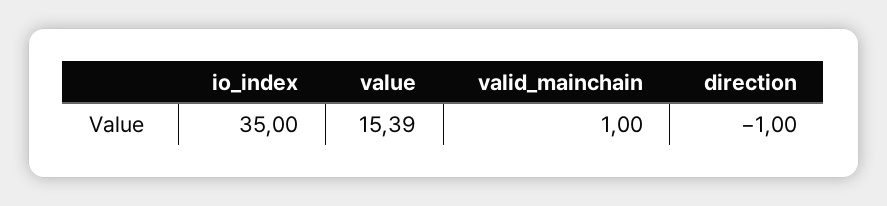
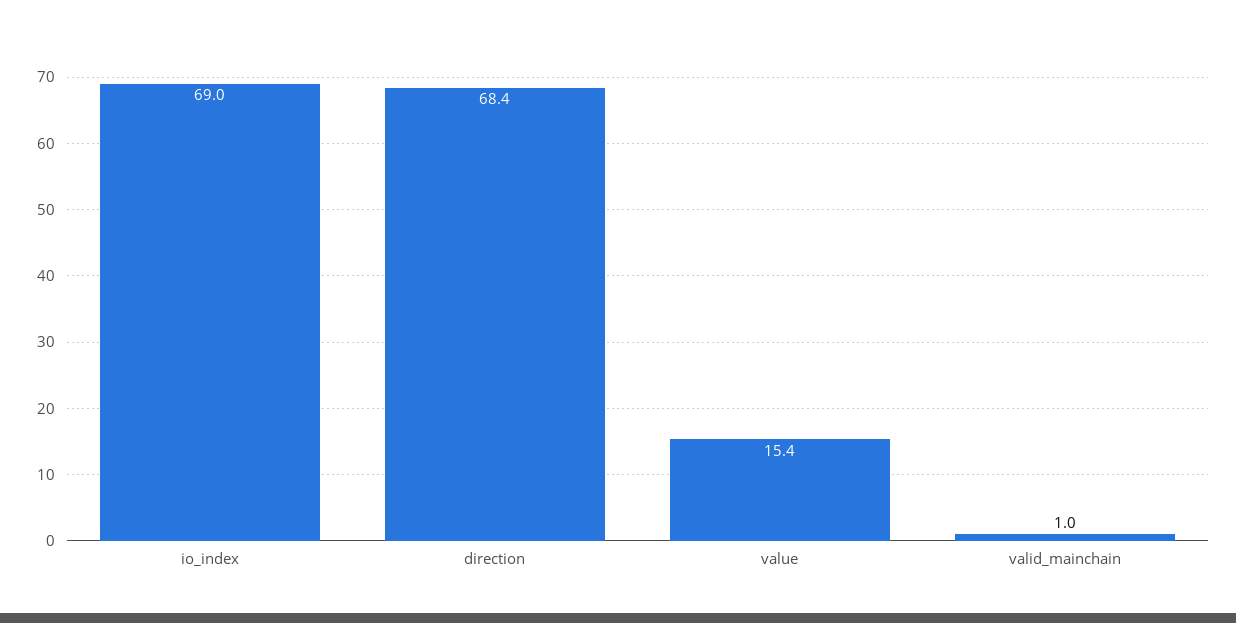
io_index: 35 -> 69
direction: -1 -> 68.4

